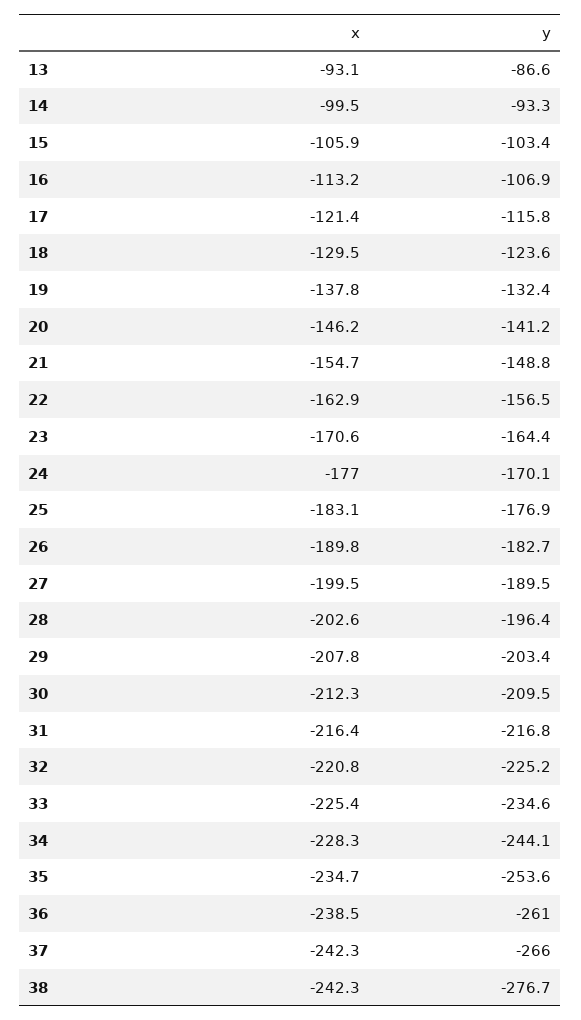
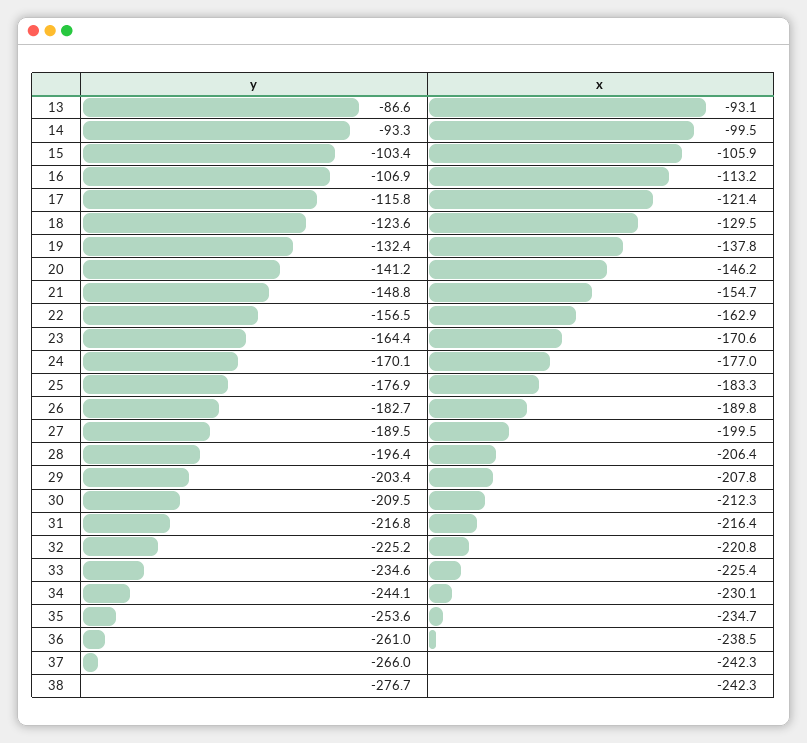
x, 25: -183.1 -> -183.3
x, 28: -202.6 -> -206.4
x, 34: -228.3 -> -230.1

